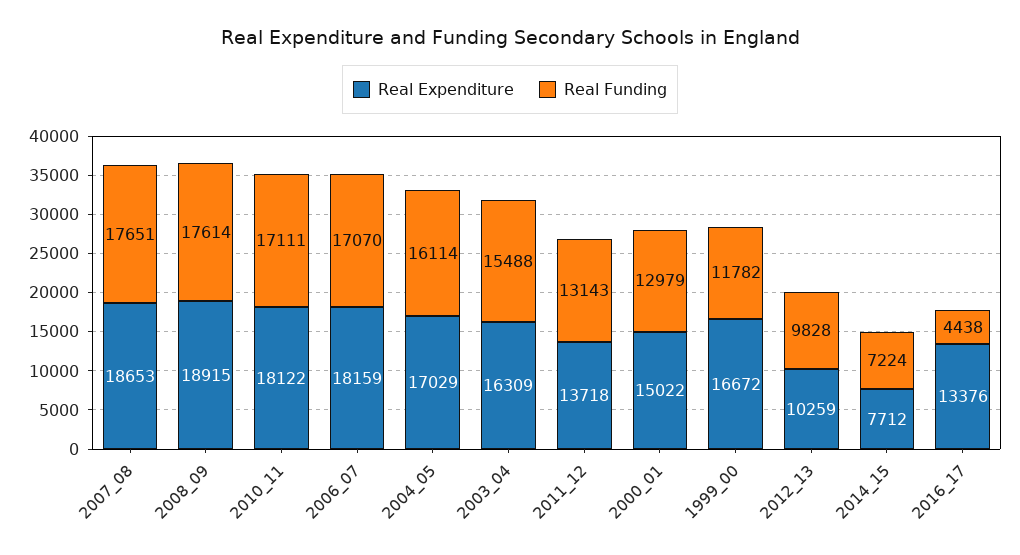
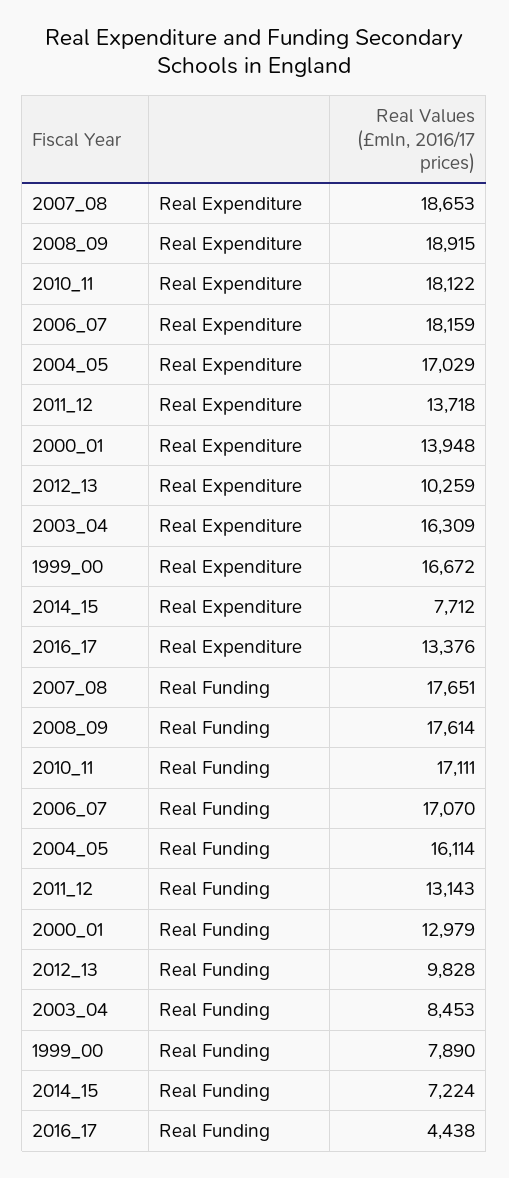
Real Funding, 2003_04: 15488 -> 8453
Real Expenditure, 2000_01: 15022 -> 13948
Real Funding, 1999_00: 11782 -> 7890

